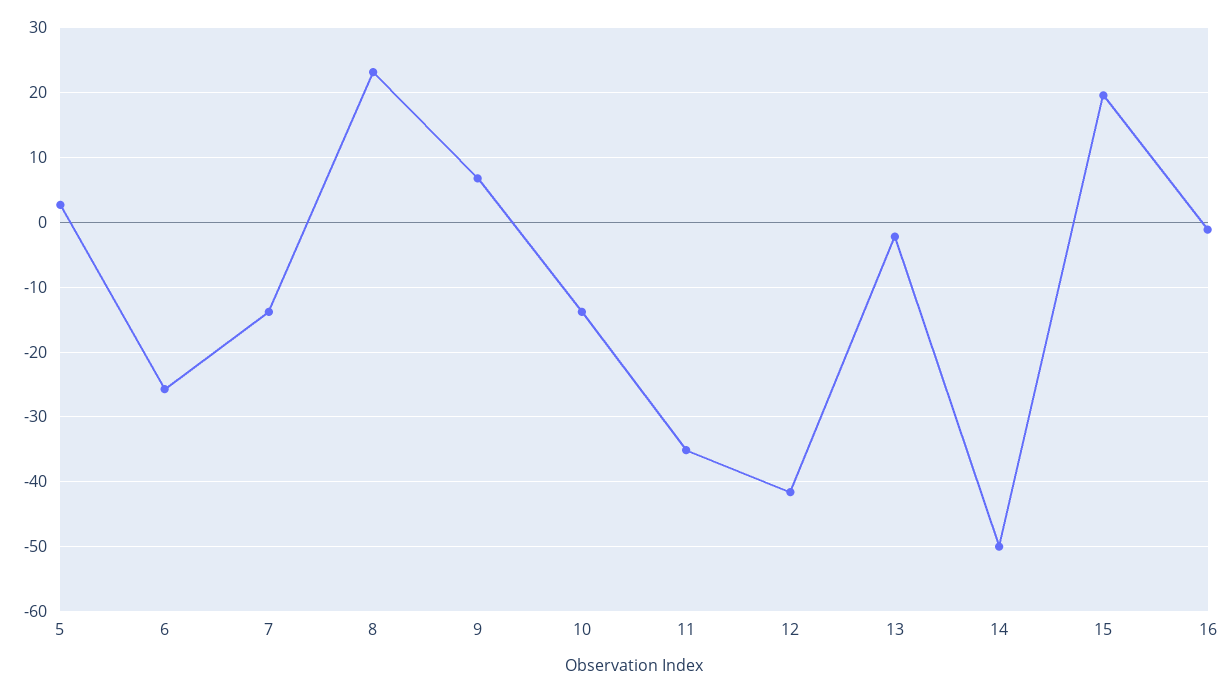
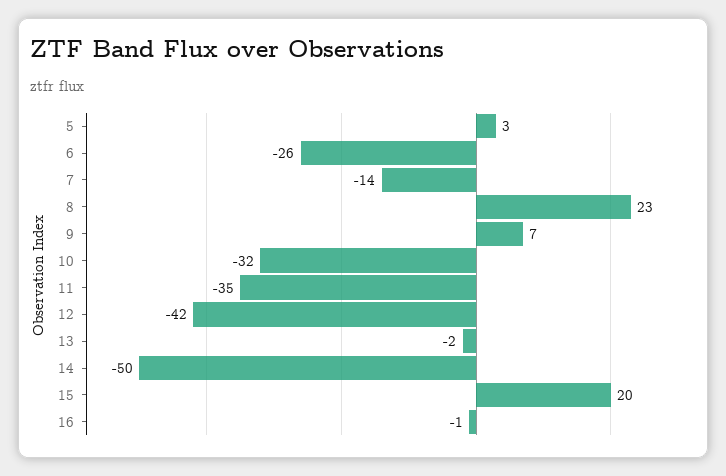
10: -14 -> -32

